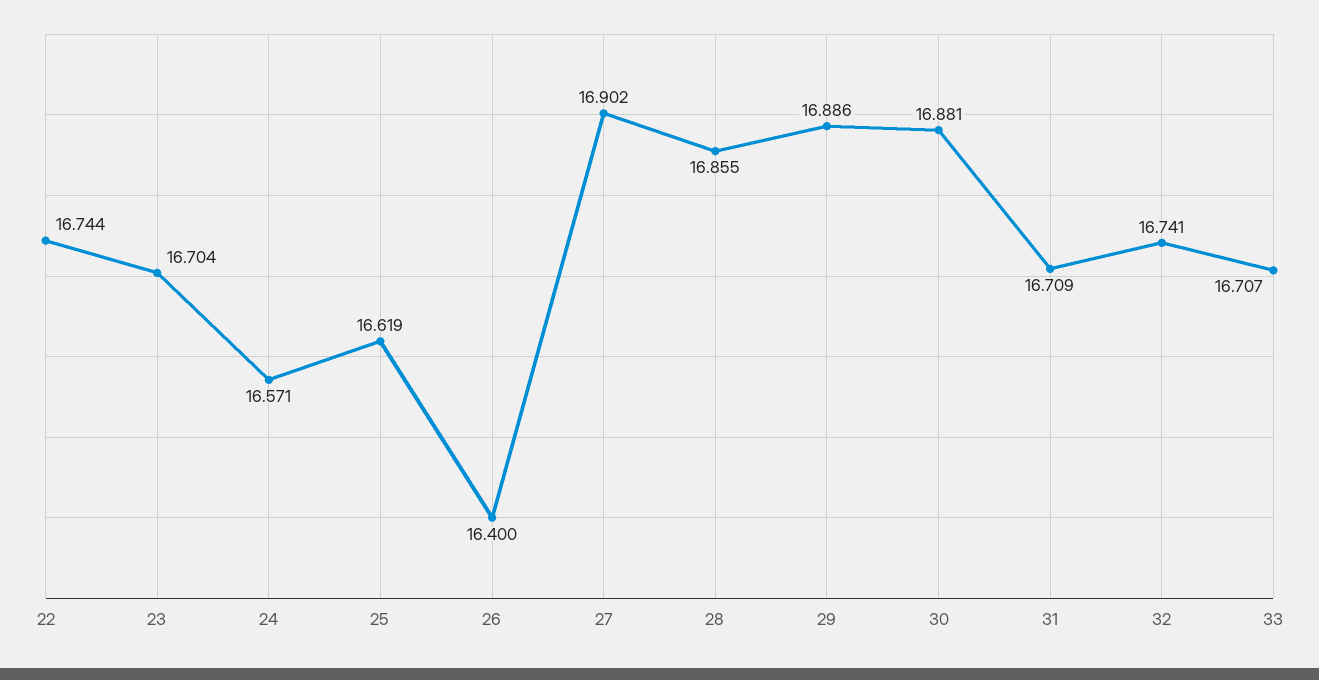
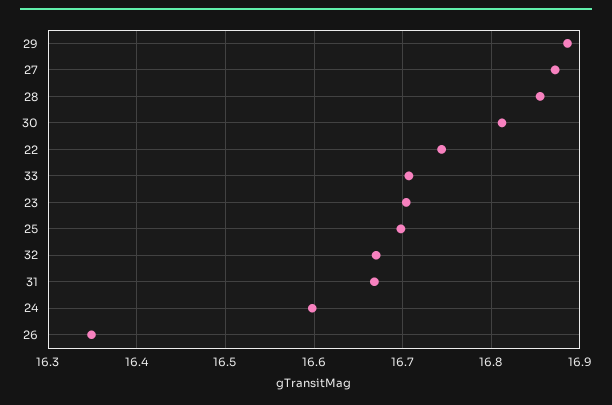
24: 16.571 -> 16.6
25: 16.619 -> 16.7
26: 16.4 -> 16.35
27: 16.902 -> 16.87
30: 16.881 -> 16.81
31: 16.709 -> 16.67
32: 16.741 -> 16.67

